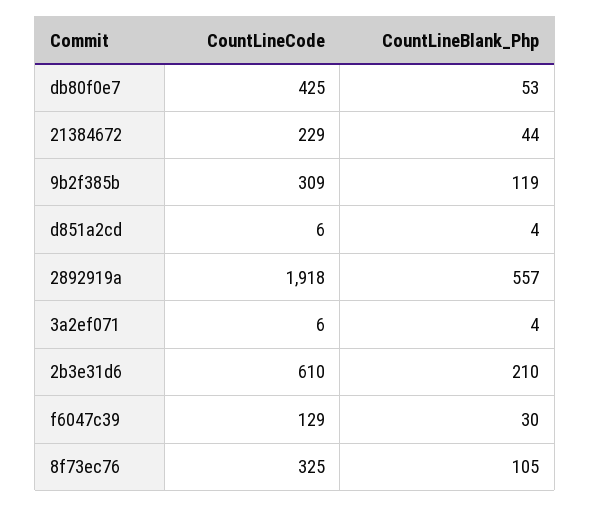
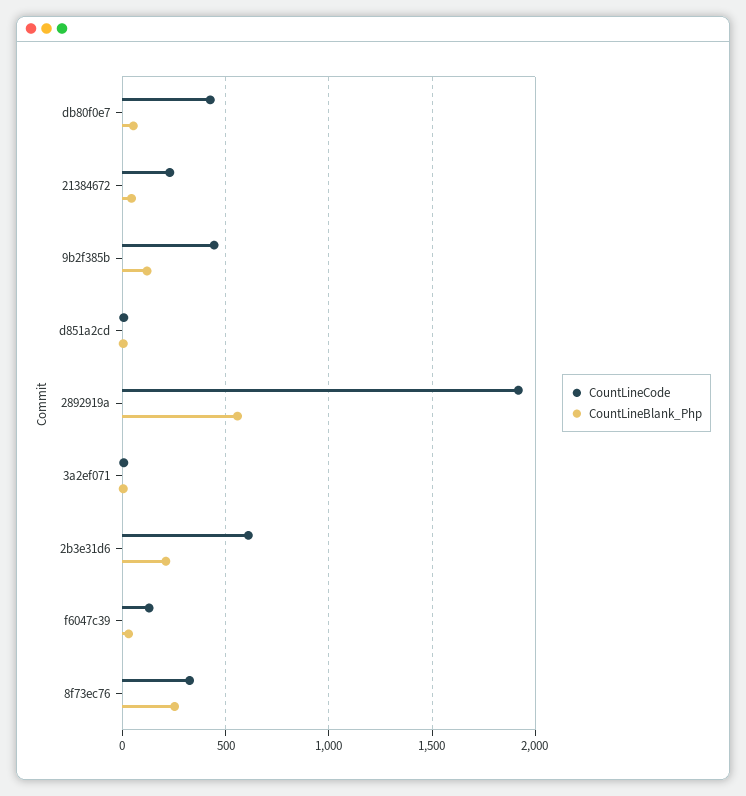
CountLineCode, 9b2f385b: 309 -> 450
CountLineBlank_Php, 8f73ec76: 105 -> 250

